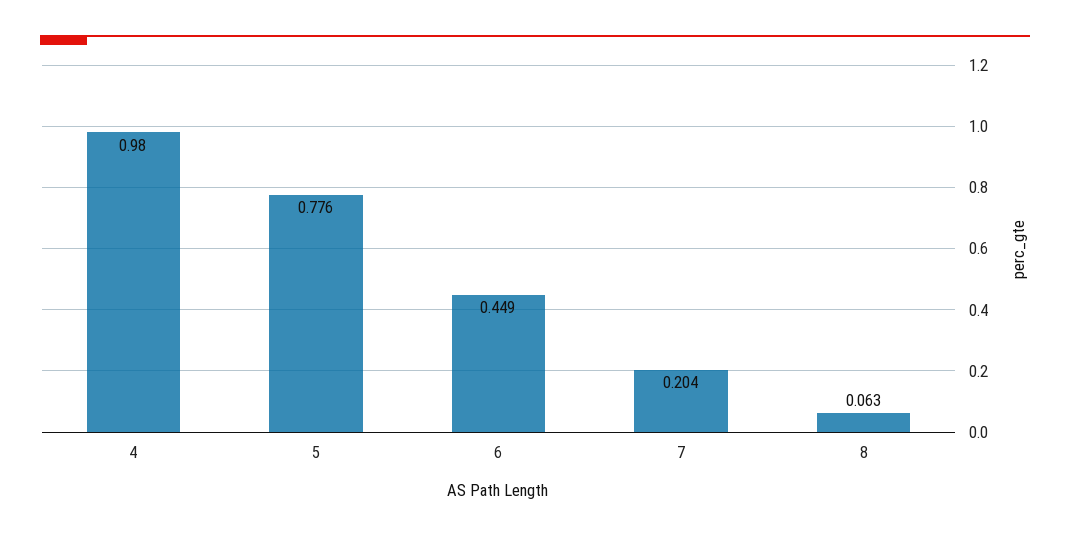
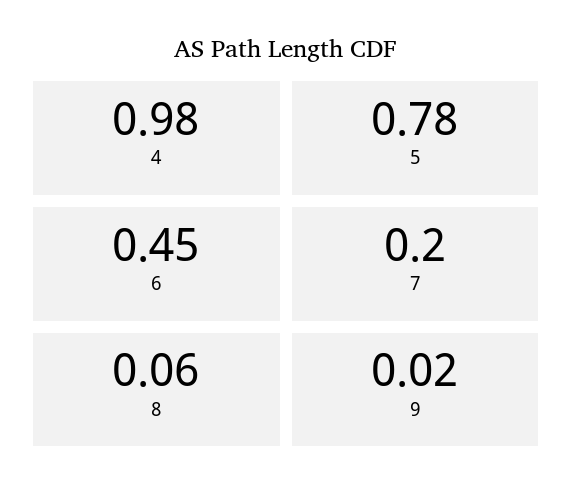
9: none -> 0.02

